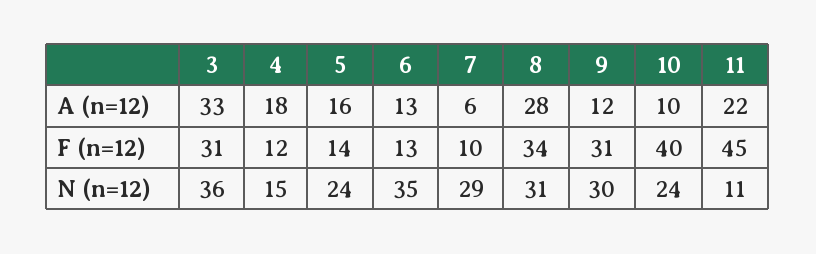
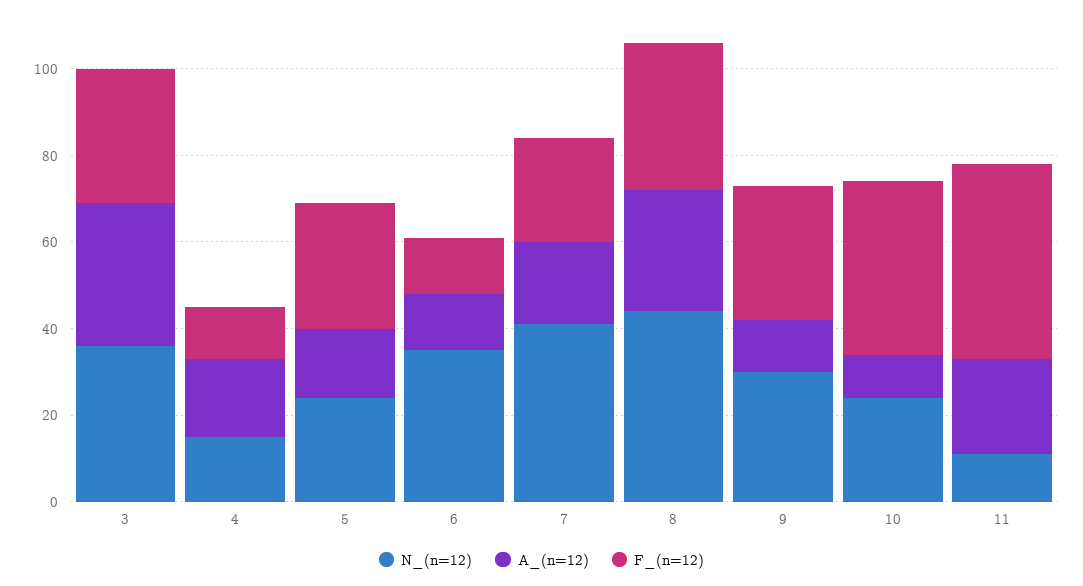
A (n=12), 7: 6 -> 20
F (n=12), 5: 14 -> 30
F (n=12), 7: 10 -> 25
N (n=12), 7: 29 -> 40
N (n=12), 8: 31 -> 45

